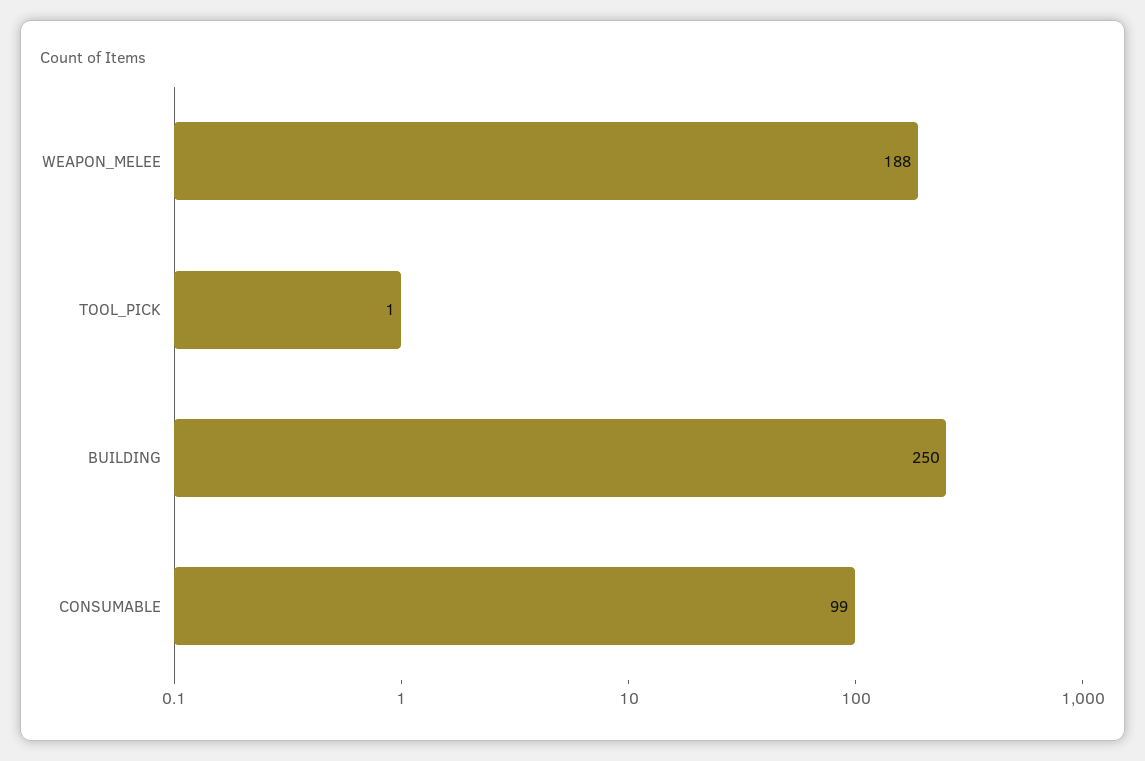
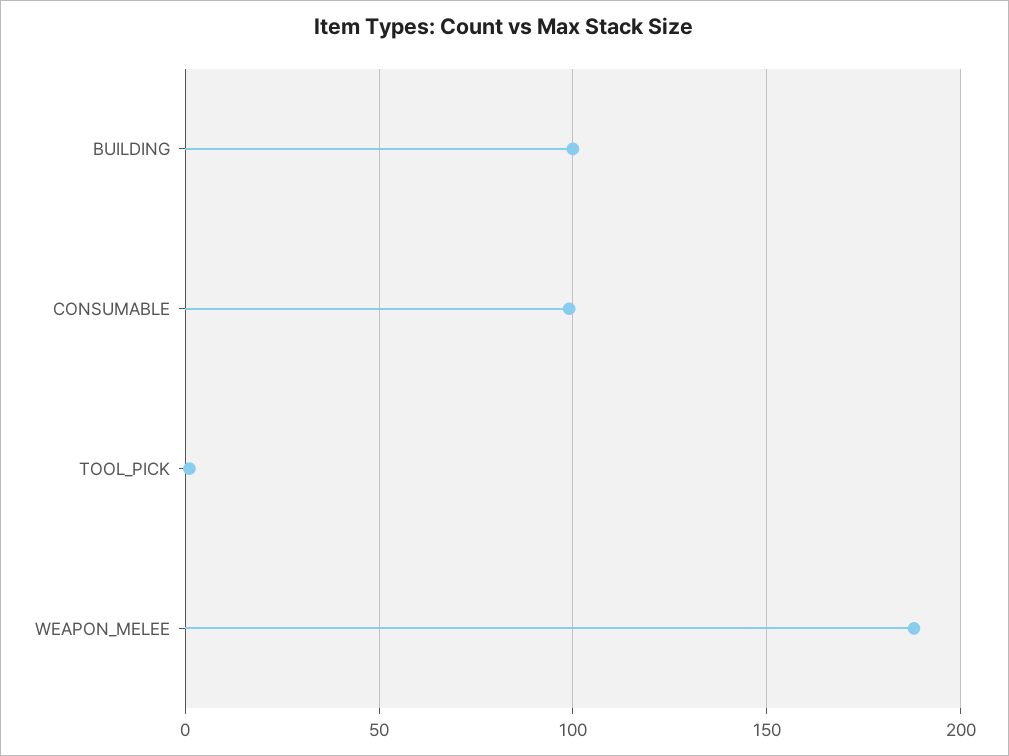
BUILDING: 250 -> 100

